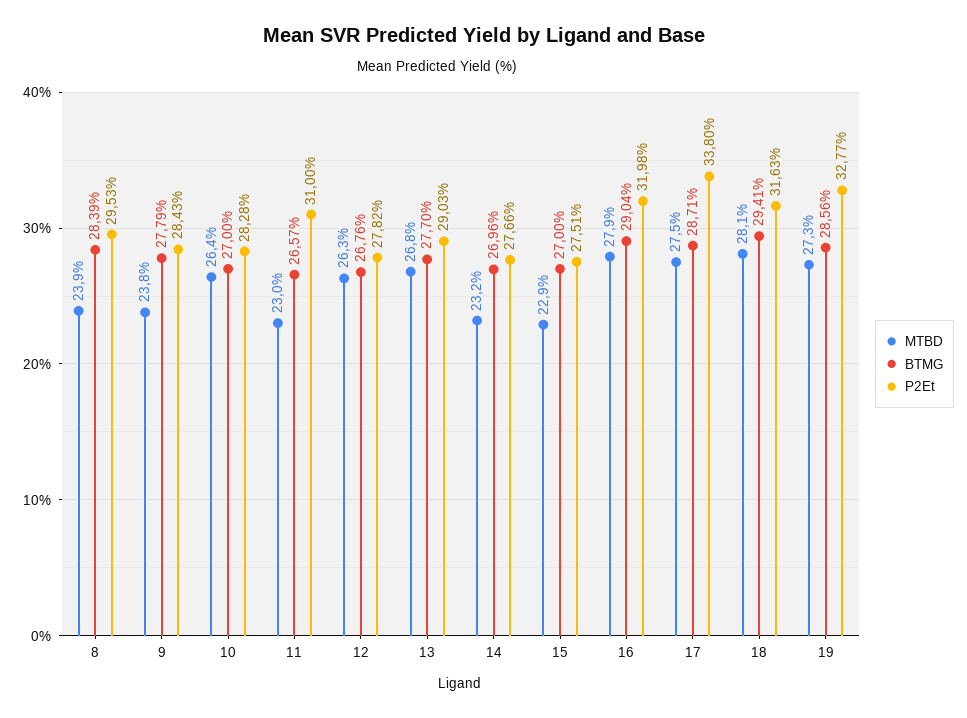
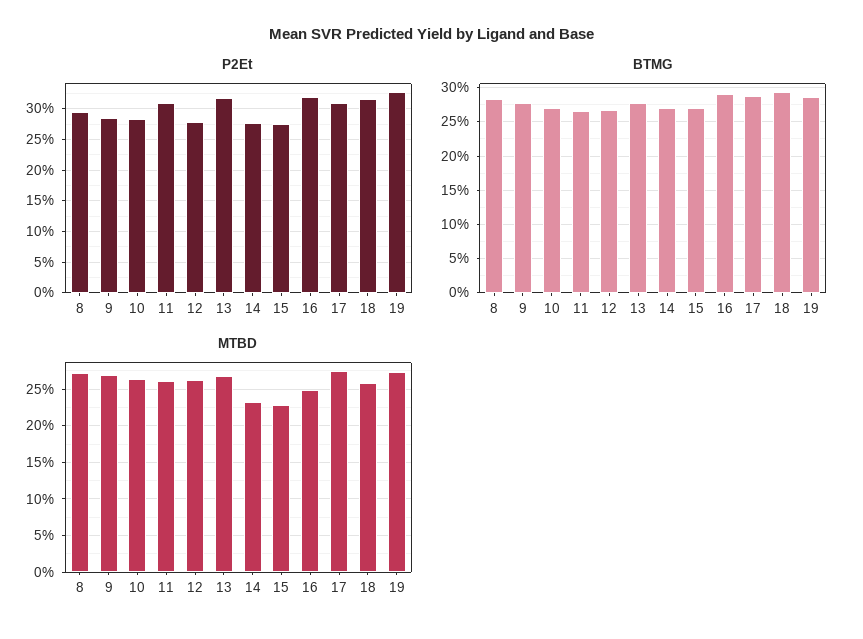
MTBD, 8: 23.9 -> 27
MTBD, 9: 23.8 -> 27
MTBD, 11: 23 -> 26
P2Et, 13: 29.03 -> 32
MTBD, 16: 27.9 -> 25
P2Et, 17: 33.8 -> 31
MTBD, 18: 28.1 -> 26

